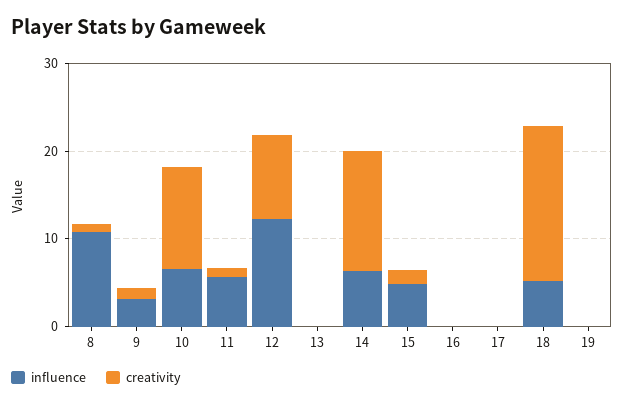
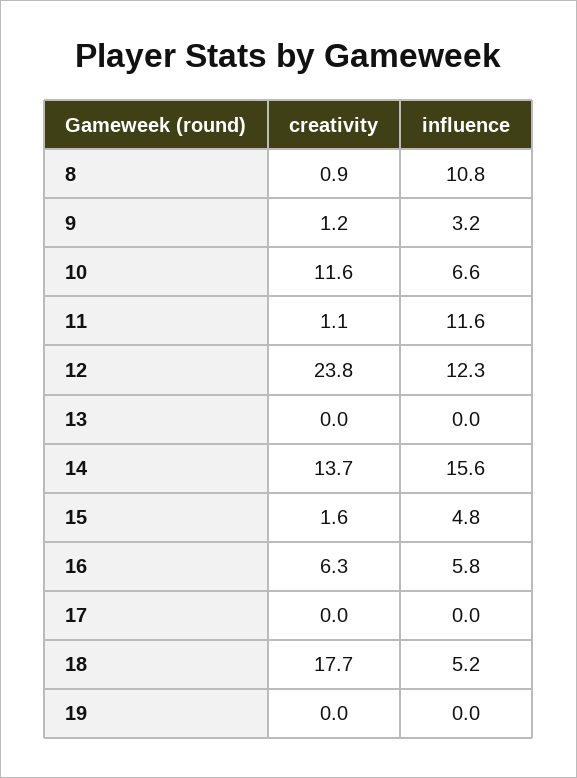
influence, 11: 6 -> 11.6
creativity, 12: 10 -> 23.8
influence, 14: 6 -> 15.6
influence, 16: 0 -> 5.8
creativity, 16: 0 -> 6.3

